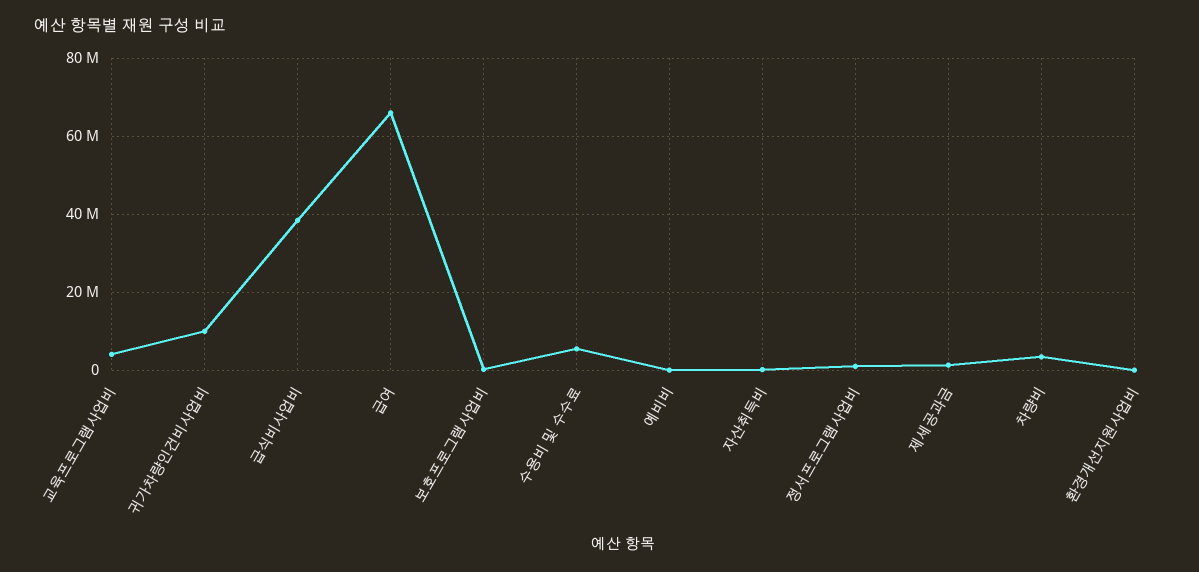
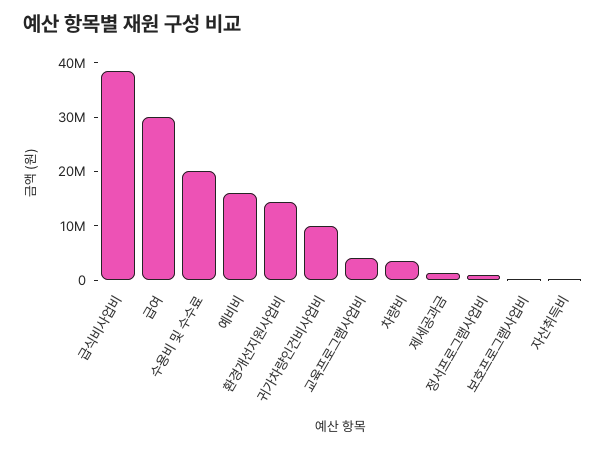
급여: 66000000 -> 30000000
수용비 및 수수료: 6000000 -> 20000000
예비비: 0 -> 16000000
환경개선지원사업비: 0 -> 14000000

